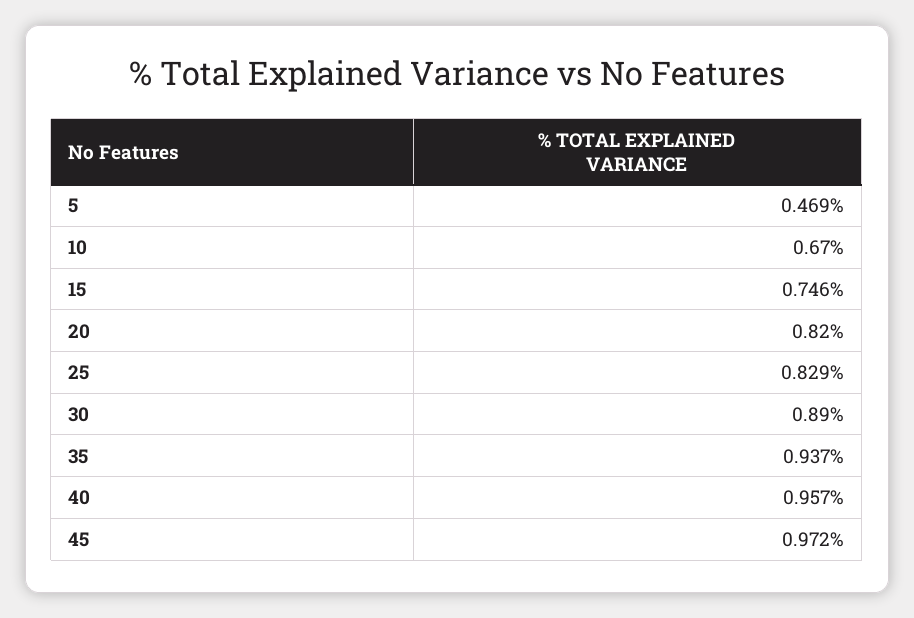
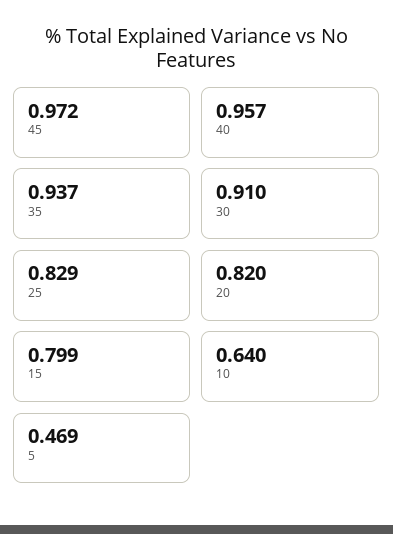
10: 0.67 -> 0.64
15: 0.746 -> 0.799
30: 0.89 -> 0.91

